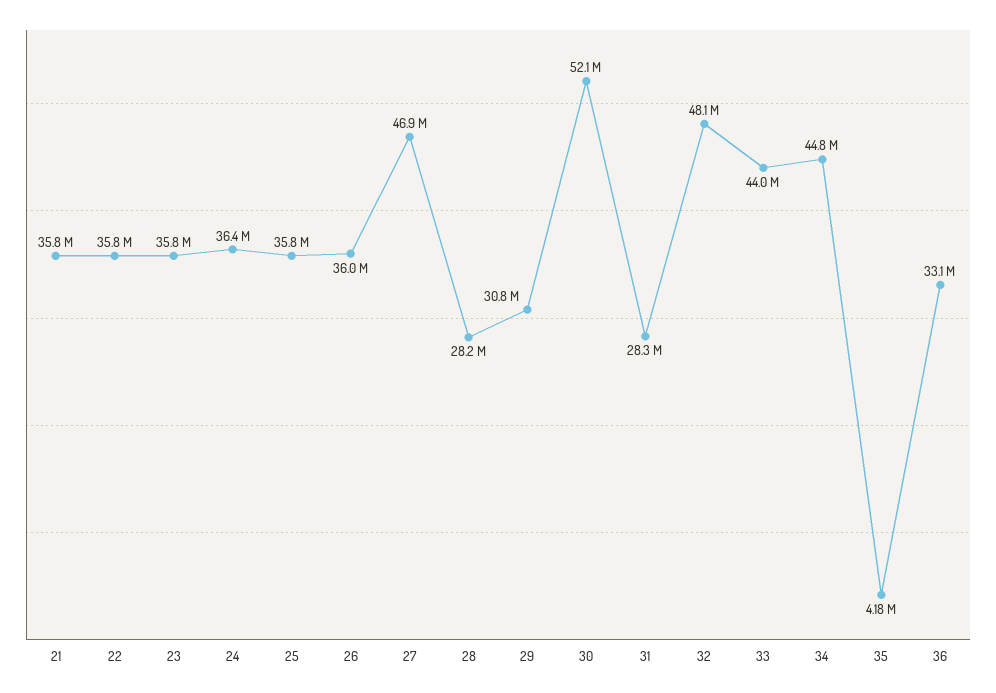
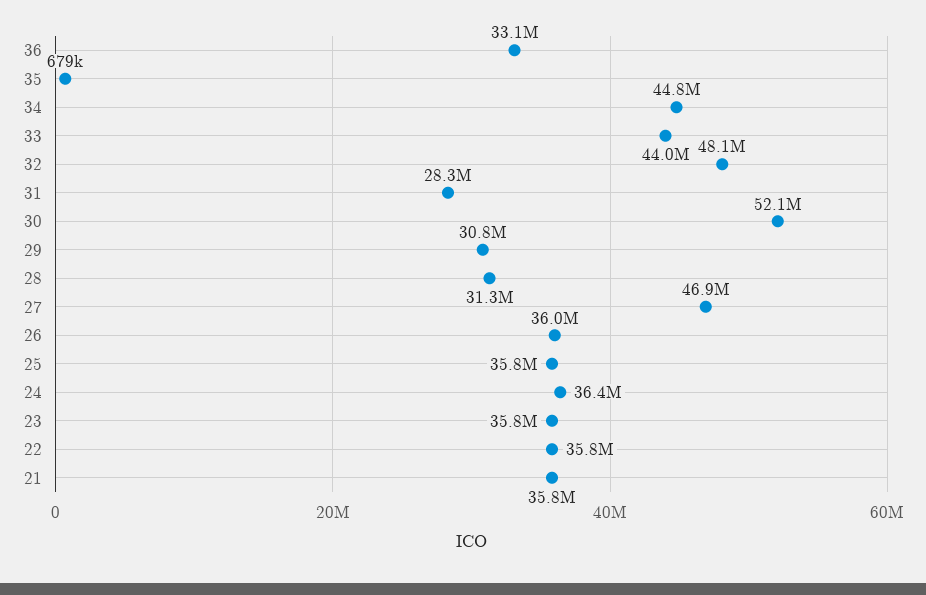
28: 28200000 -> 31300000
35: 4180000 -> 679000

